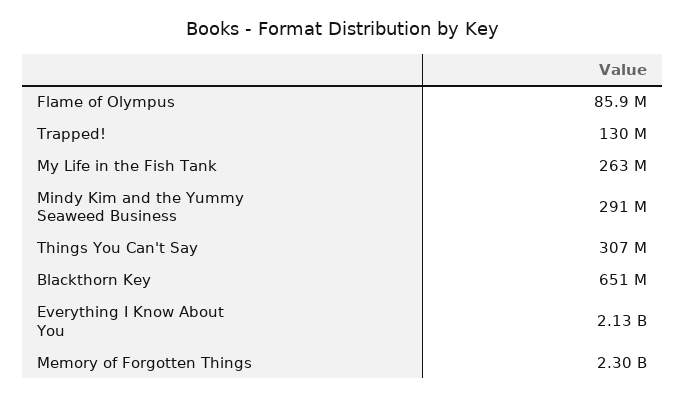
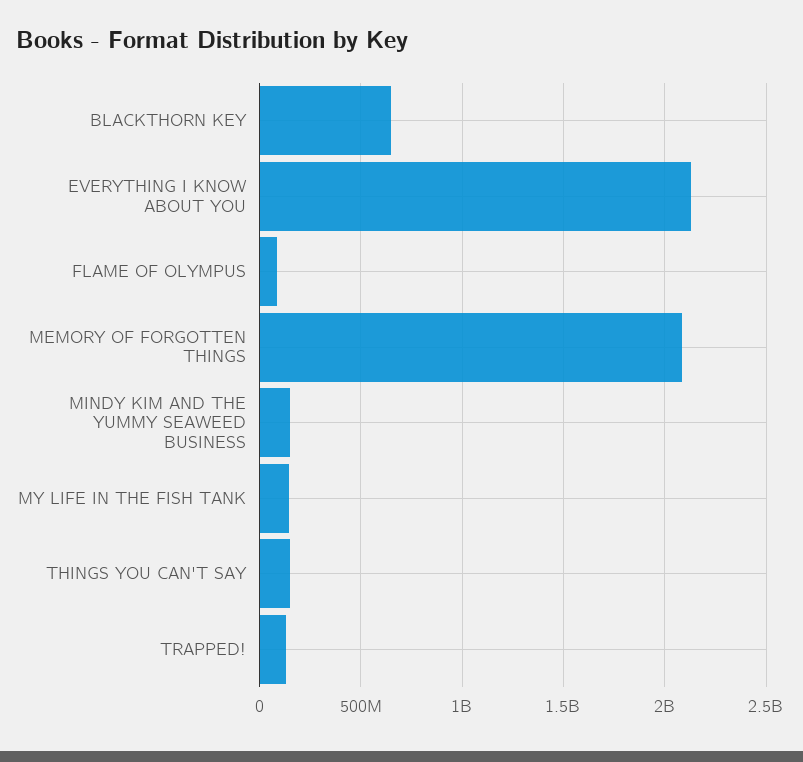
My Life in the Fish Tank: 263000000 -> 150000000
Mindy Kim and the Yummy Seaweed Business: 291000000 -> 150000000
Things You Can't Say: 307000000 -> 150000000
Memory of Forgotten Things: 2300000000 -> 2100000000

